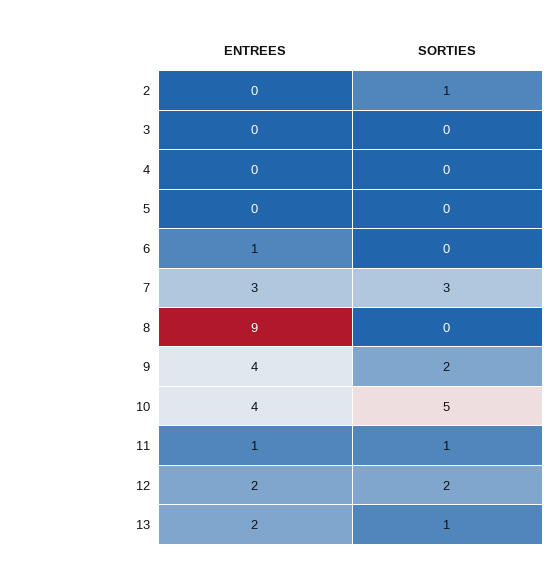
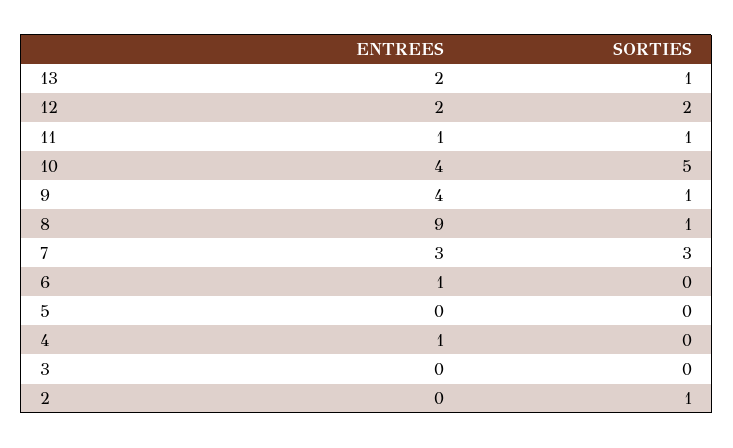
ENTREES, 4: 0 -> 1
SORTIES, 8: 0 -> 1
SORTIES, 9: 2 -> 1

